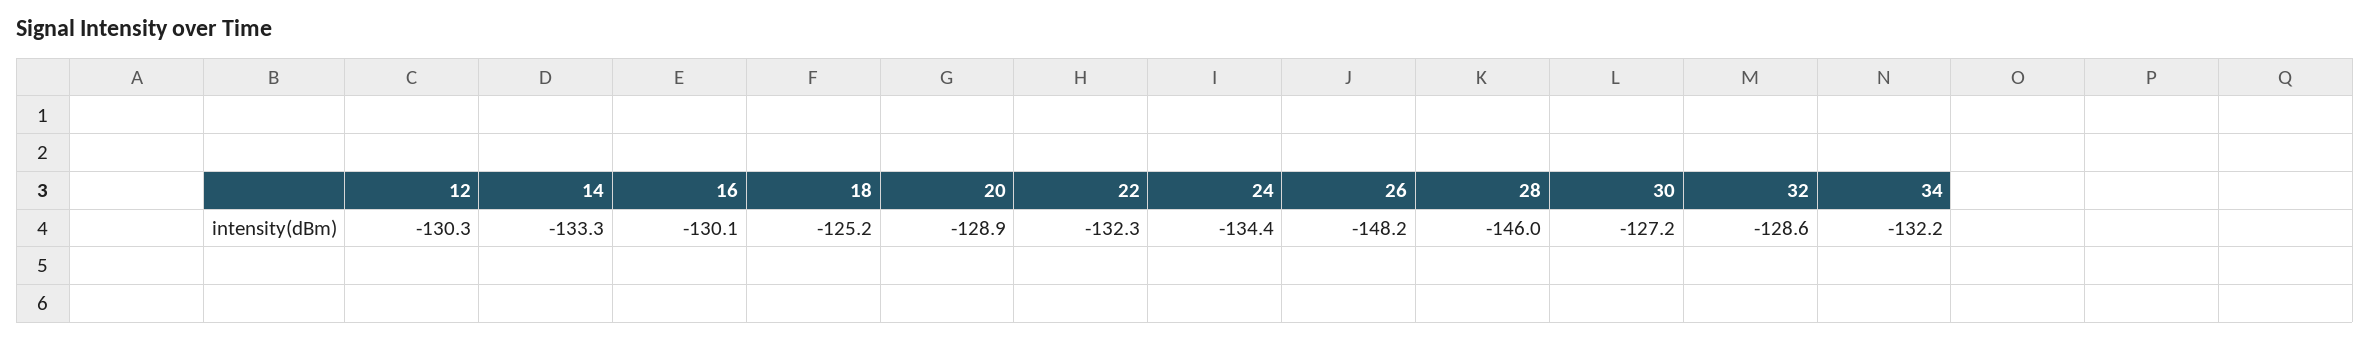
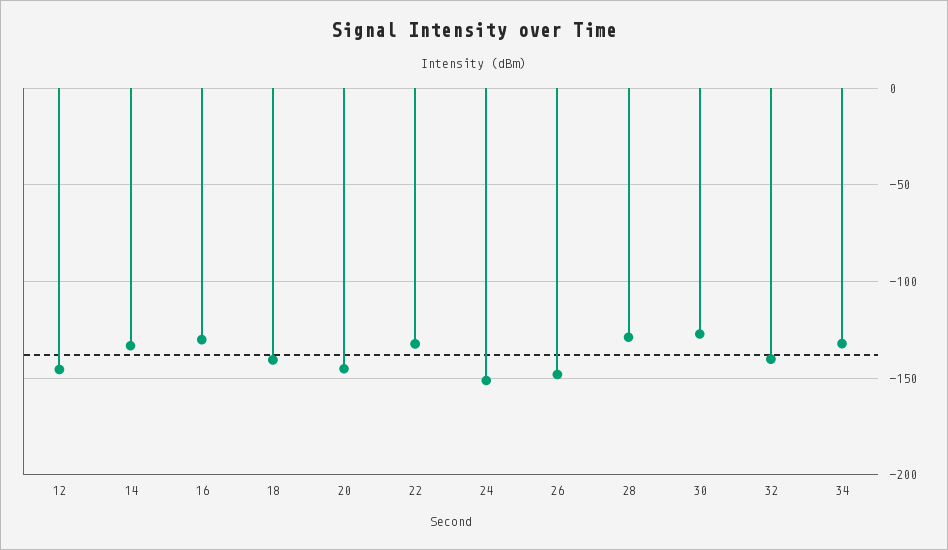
12: -130.3 -> -145
18: -125.2 -> -140
20: -128.9 -> -145
24: -134.4 -> -150
28: -146 -> -130
32: -128.6 -> -140

